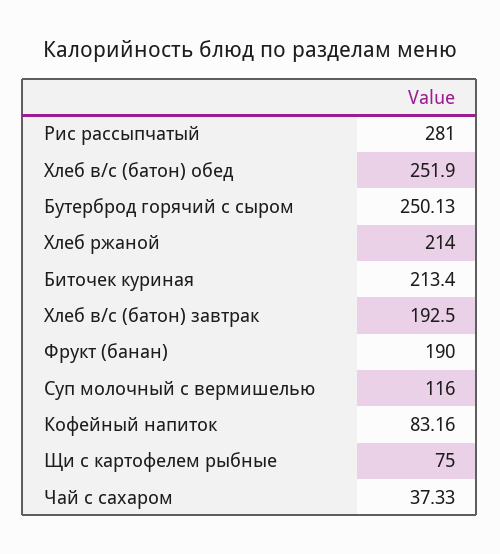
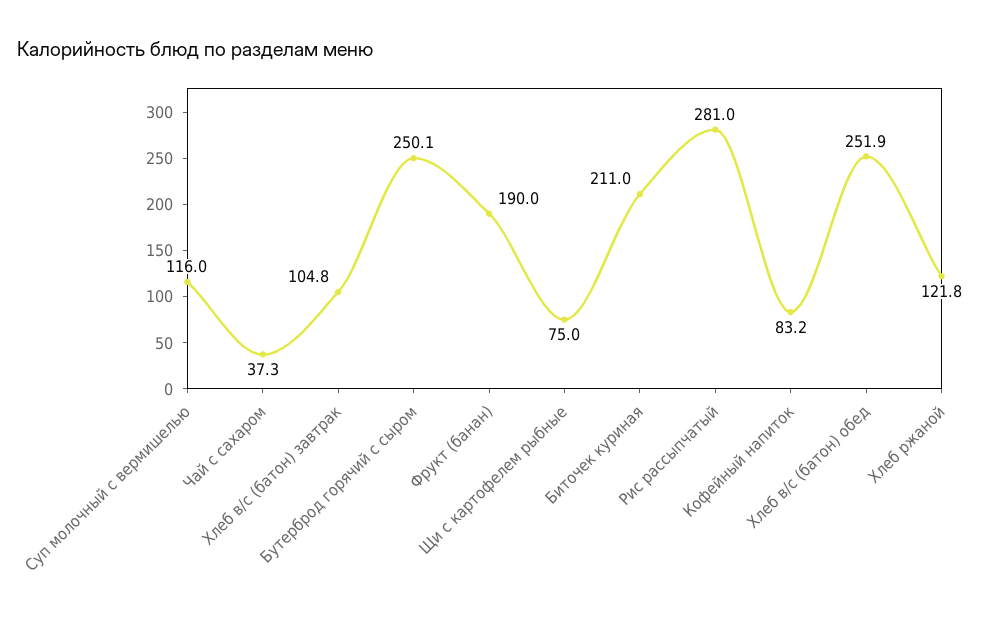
Хлеб ржаной: 214 -> 121.8
Биточек куриная: 213.4 -> 211
Хлеб в/с (батон) завтрак: 192.5 -> 104.8

